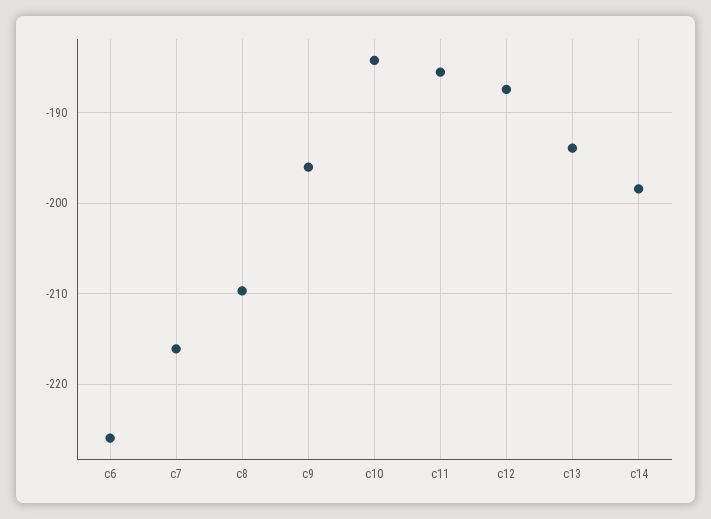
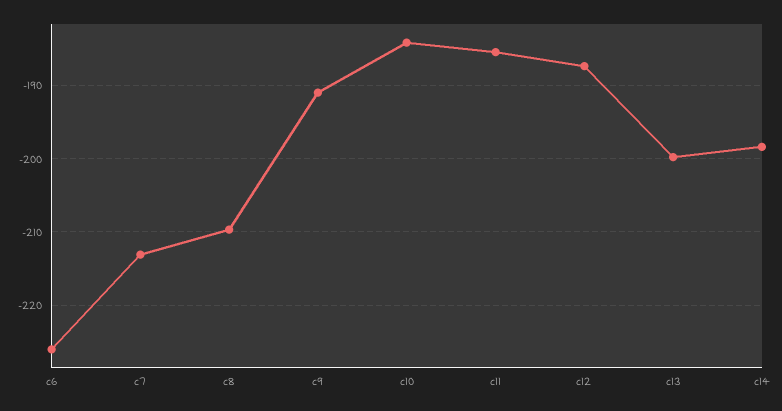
c7: -216 -> -213
c9: -196 -> -191
c13: -194 -> -200

